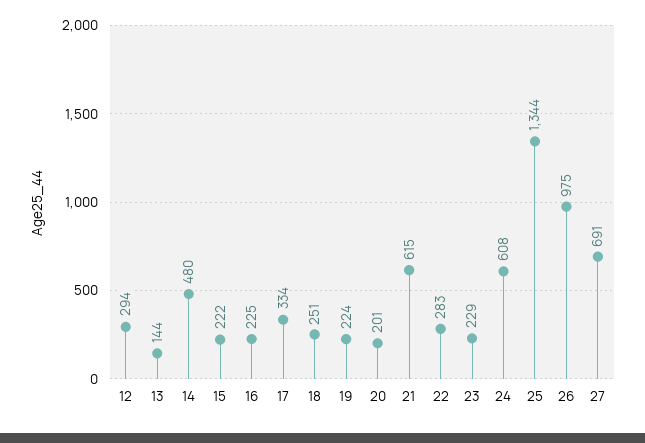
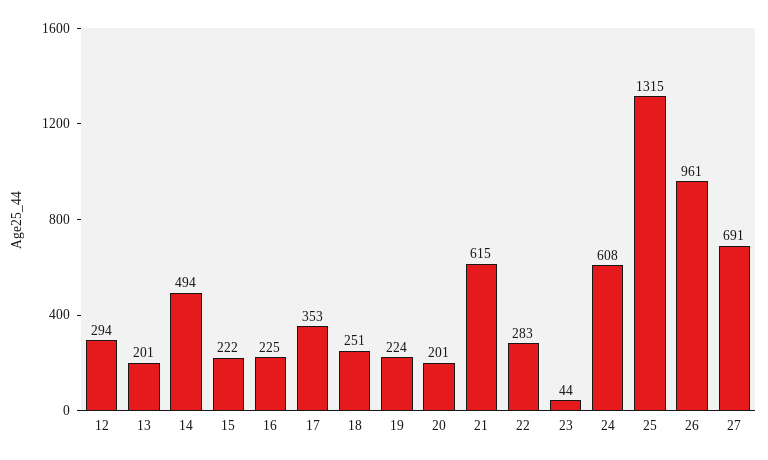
13: 144 -> 201
14: 480 -> 494
17: 334 -> 353
23: 229 -> 44
25: 1344 -> 1315
26: 975 -> 961

